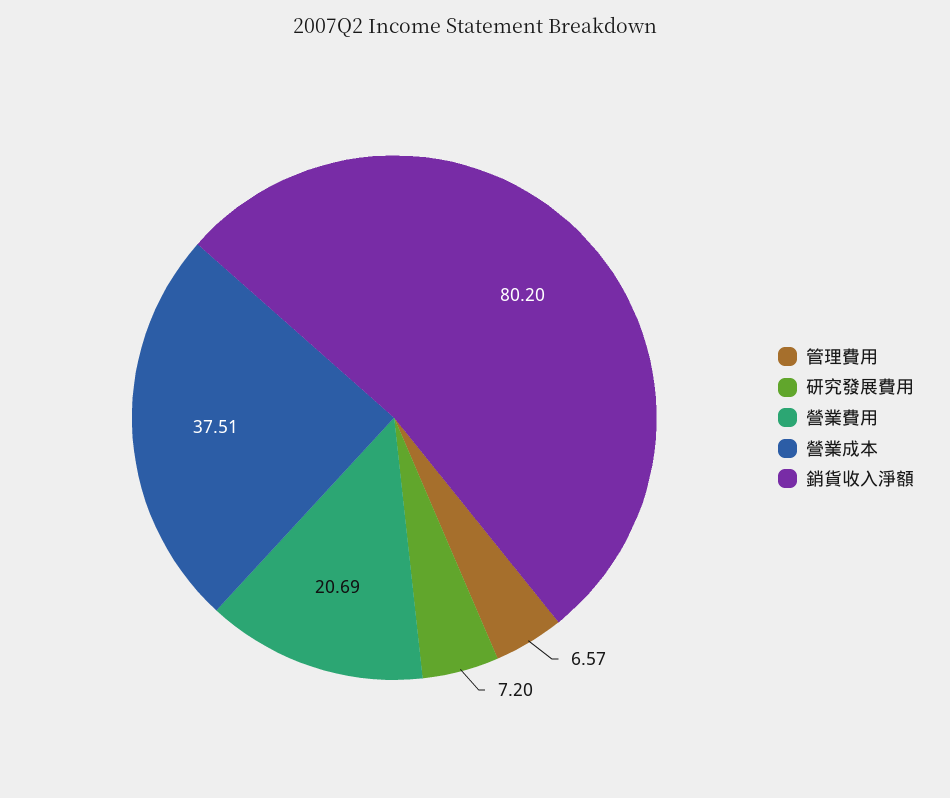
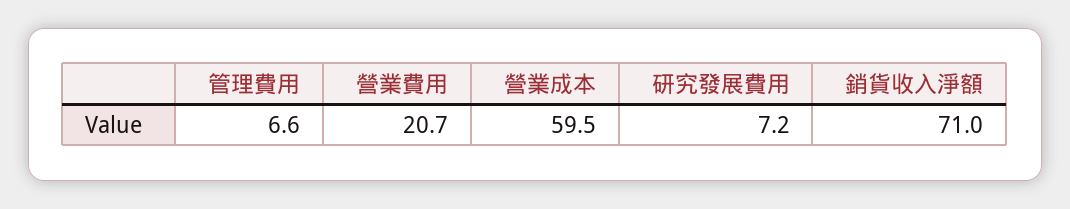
營業成本: 37.51 -> 59.5
銷貨收入淨額: 80.2 -> 71

